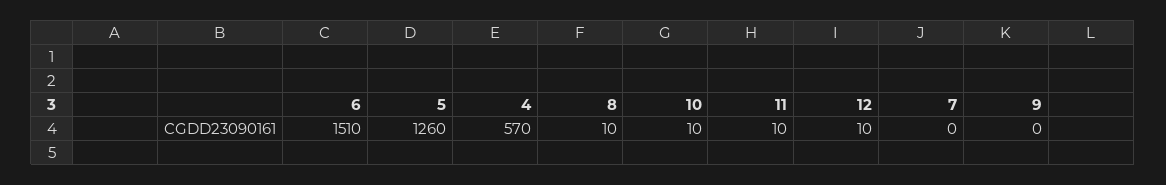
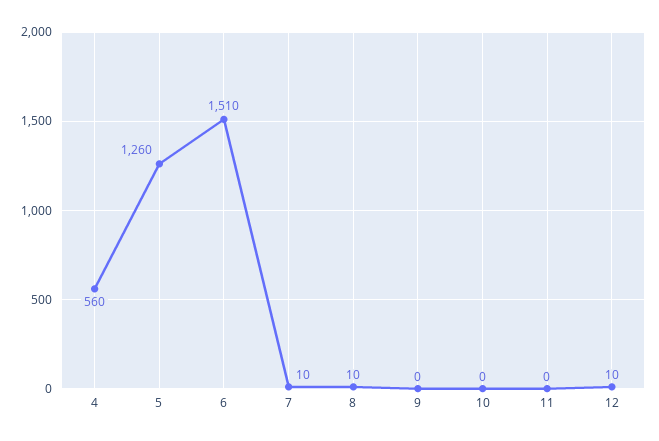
4: 570 -> 560
10: 10 -> 0
11: 10 -> 0
7: 0 -> 10

